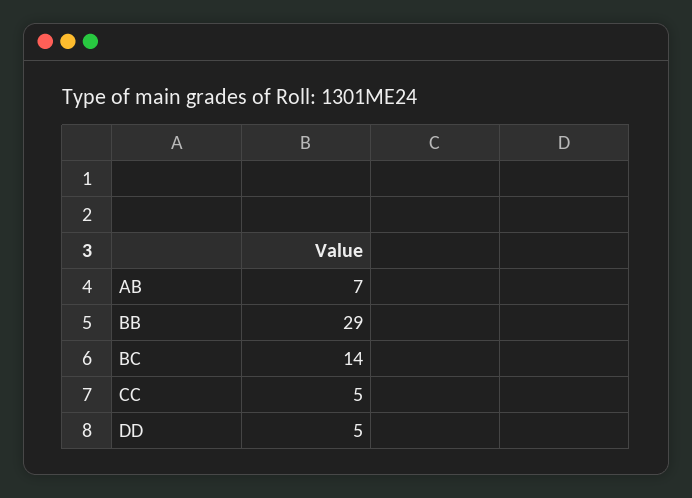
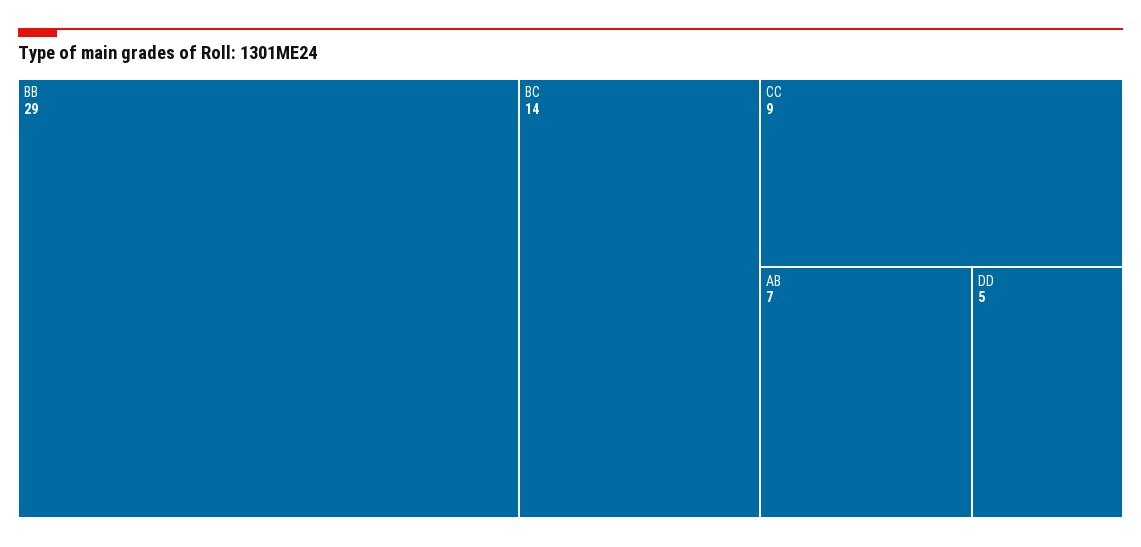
CC: 5 -> 9

